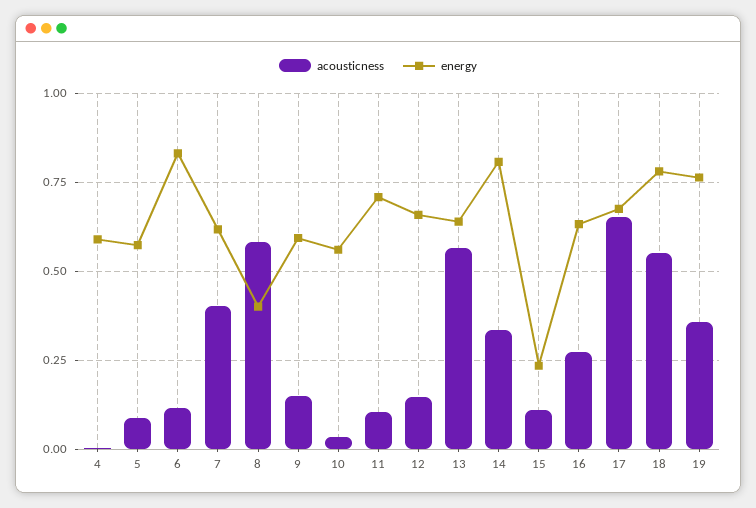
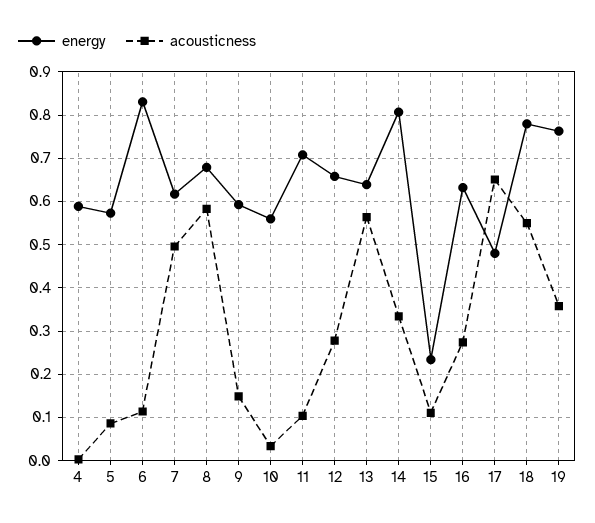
acousticness, 7: 0.4 -> 0.5
energy, 8: 0.4 -> 0.68
acousticness, 12: 0.15 -> 0.28
energy, 17: 0.675 -> 0.48

